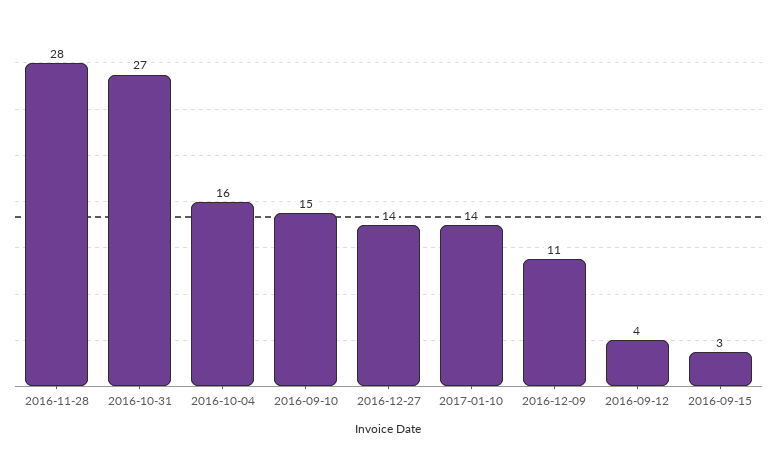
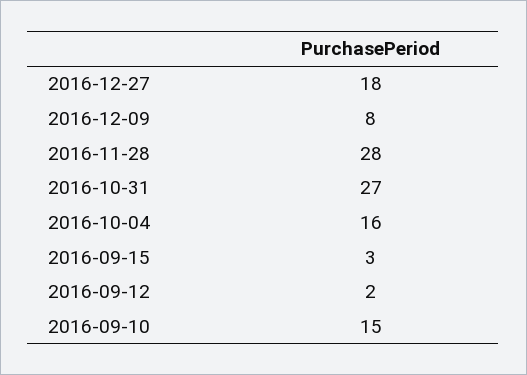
2016-12-27: 14 -> 18
2017-01-10: 14 -> none
2016-12-09: 11 -> 8
2016-09-12: 4 -> 2

